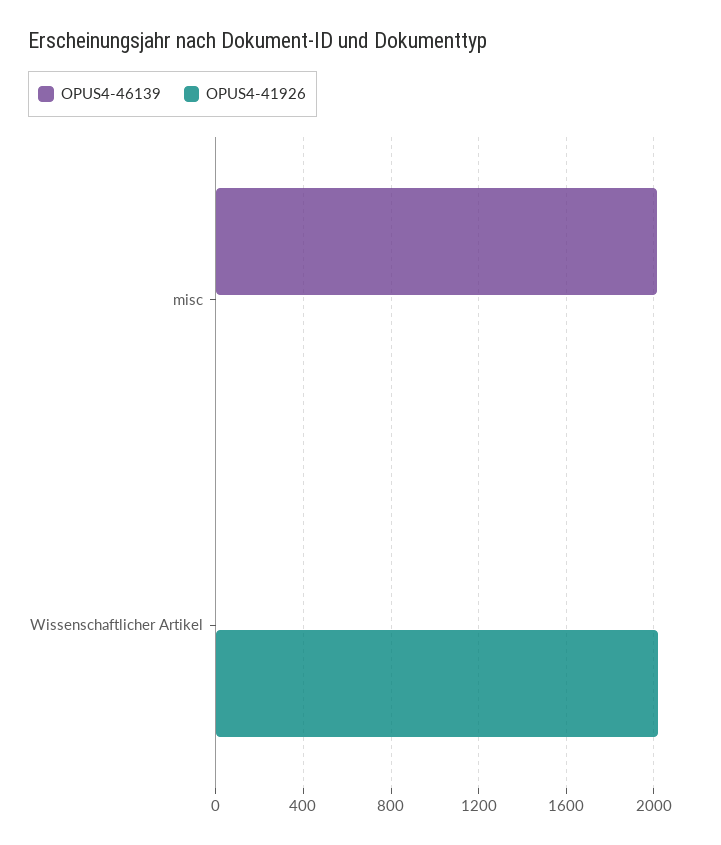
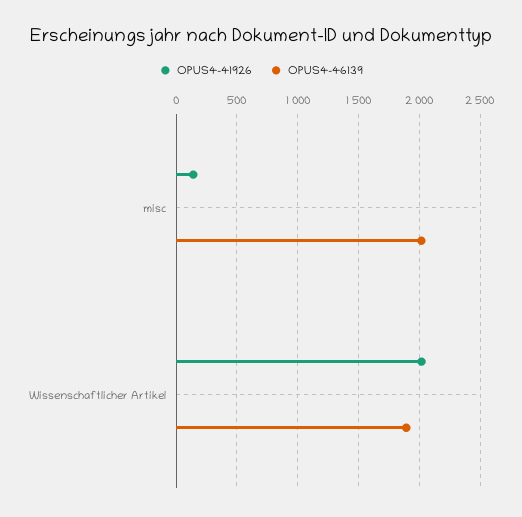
OPUS4-41926, misc: 0 -> 150
OPUS4-46139, Wissenschaftlicher Artikel: 0 -> 1900

